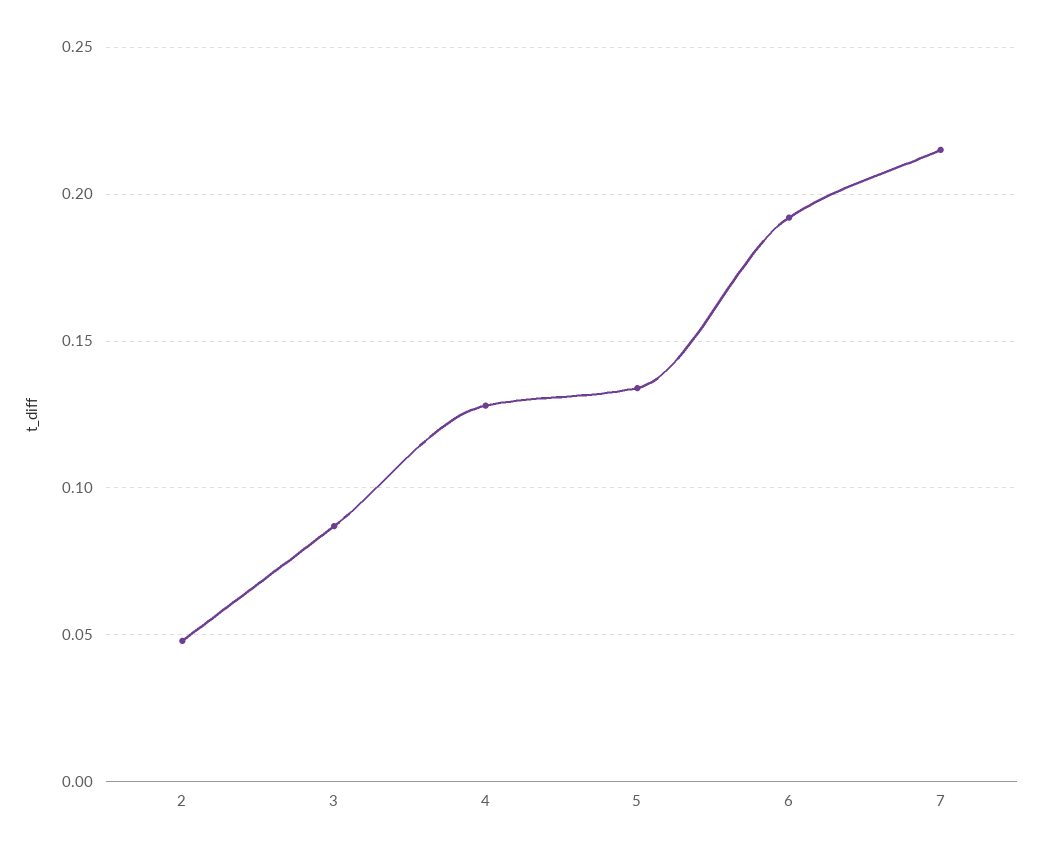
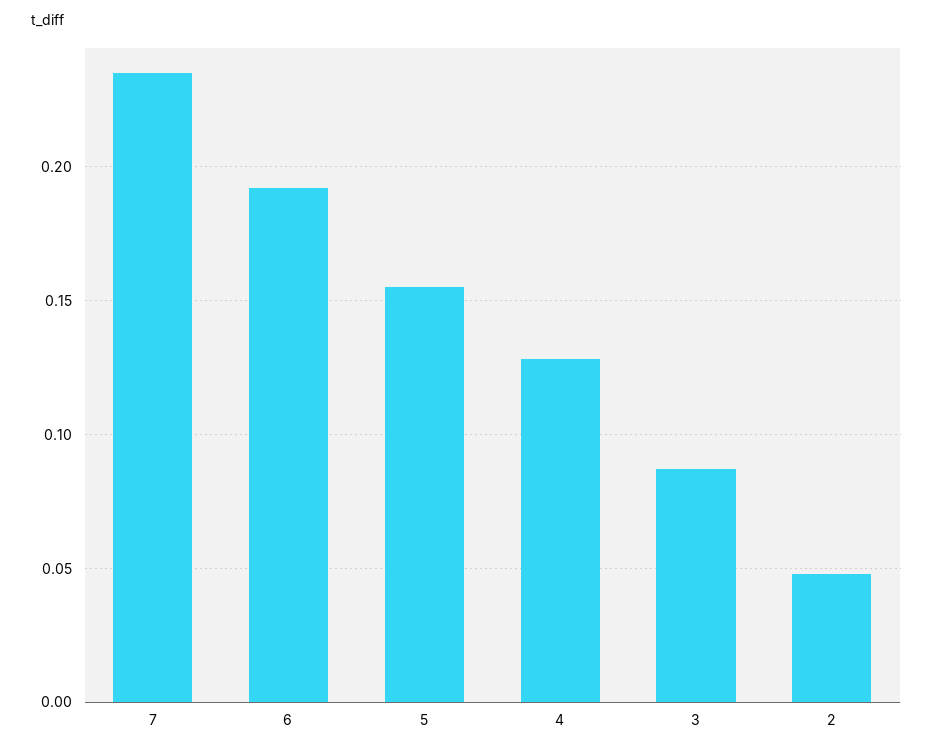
5: 0.135 -> 0.155
7: 0.215 -> 0.235

